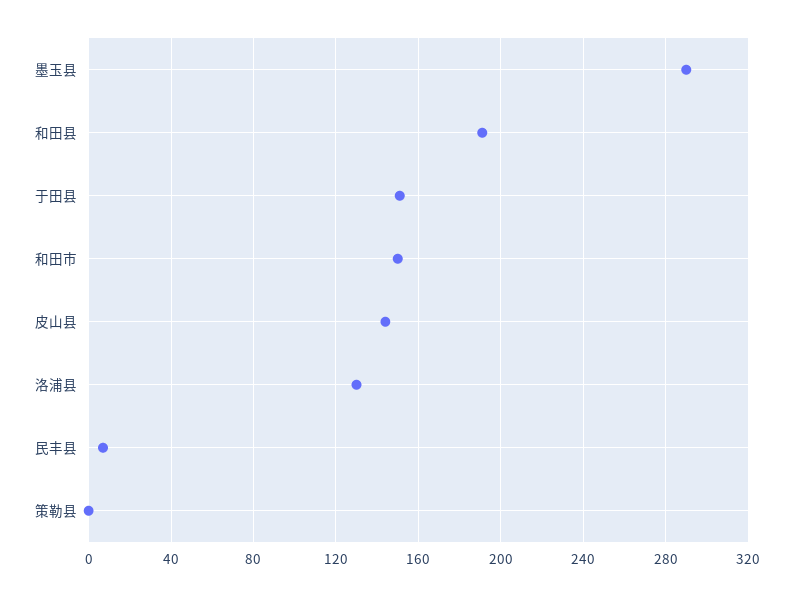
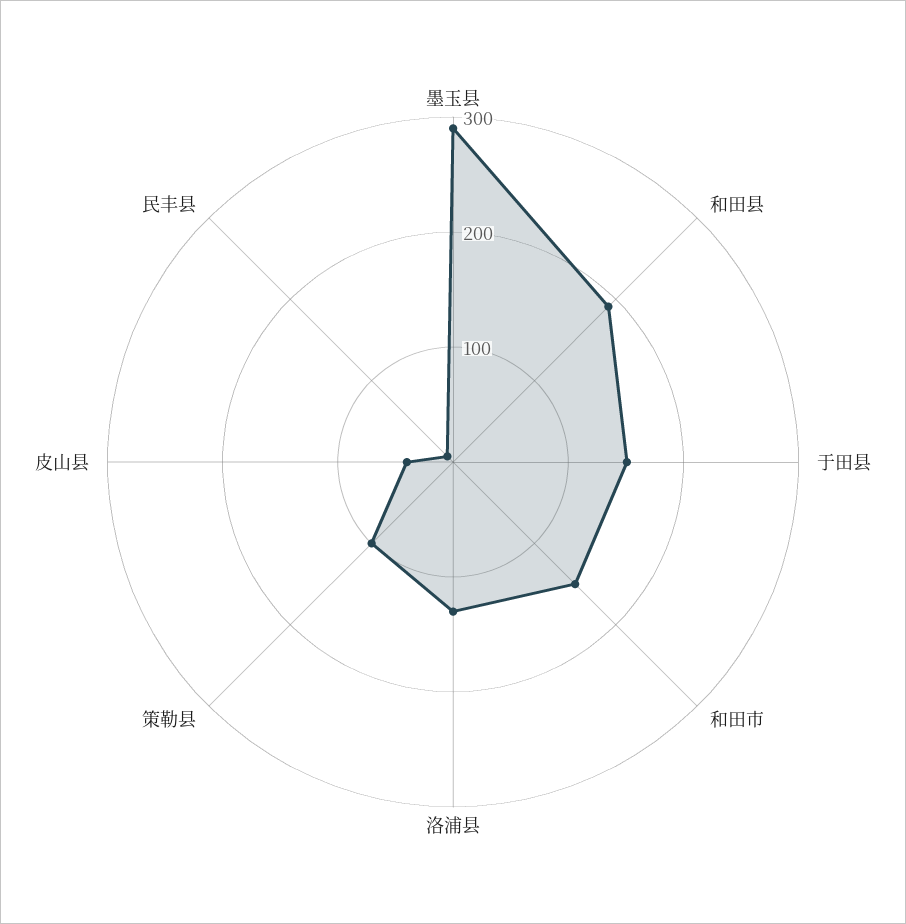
皮山县: 145 -> 40
策勒县: 0 -> 100

